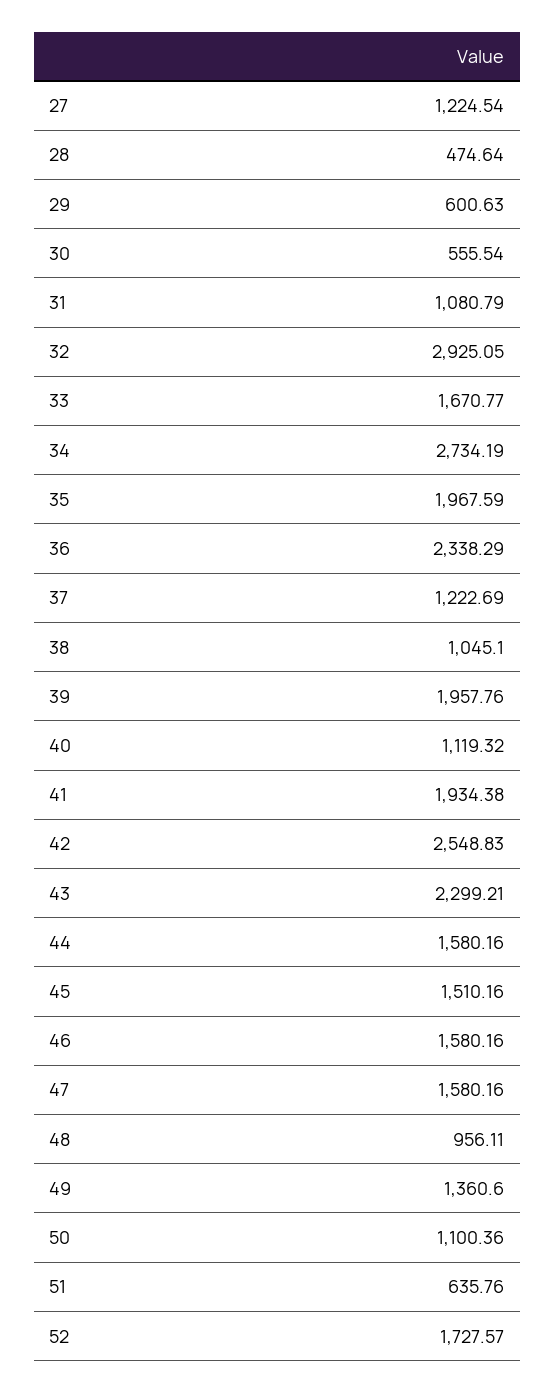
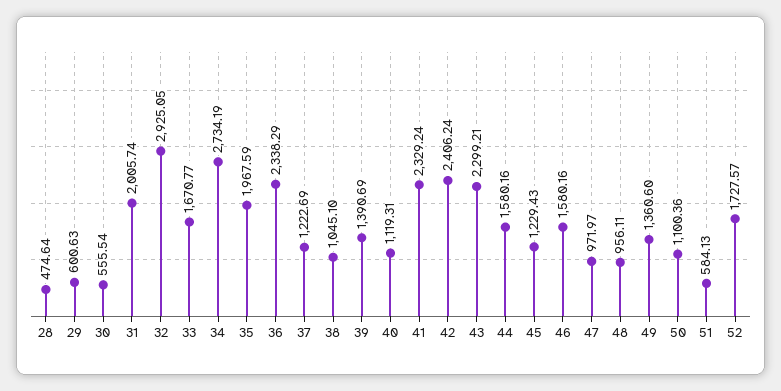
27: 1224.54 -> none
31: 1080.79 -> 2005.74
39: 1957.76 -> 1390.69
40: 1119.32 -> 1119.31
41: 1934.38 -> 2329.24
42: 2548.83 -> 2406.24
45: 1510.16 -> 1229.43
47: 1580.16 -> 971.97
51: 635.76 -> 584.13

